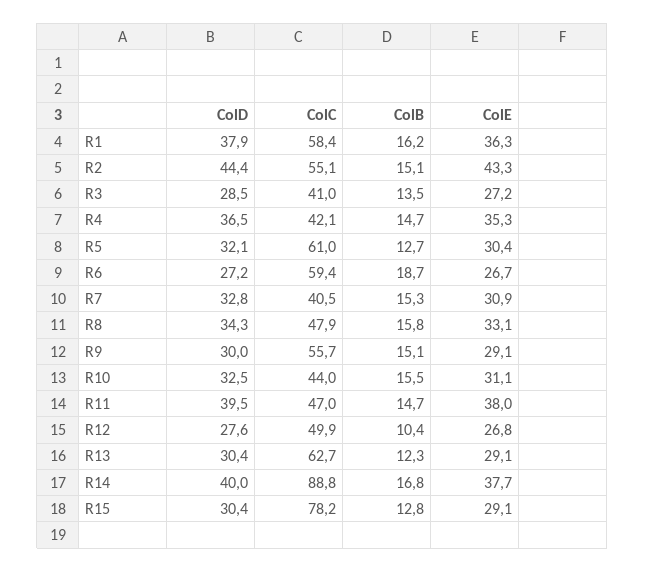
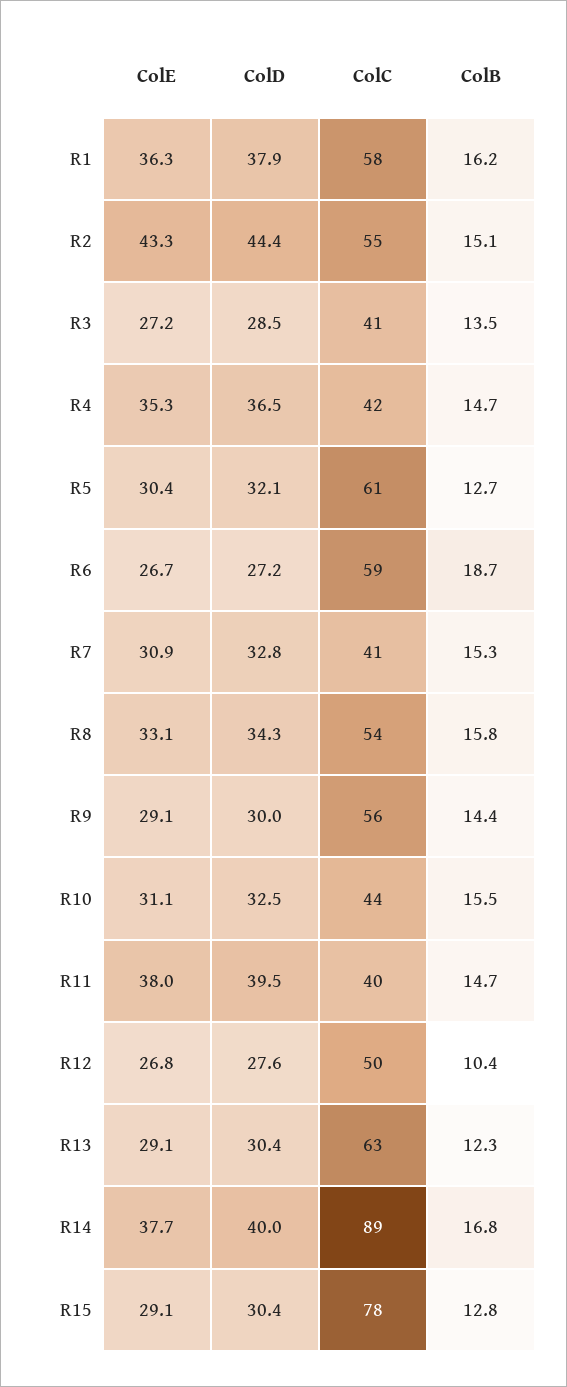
ColC, R8: 47.9 -> 54
ColB, R9: 15.1 -> 14.4
ColC, R11: 47 -> 40

